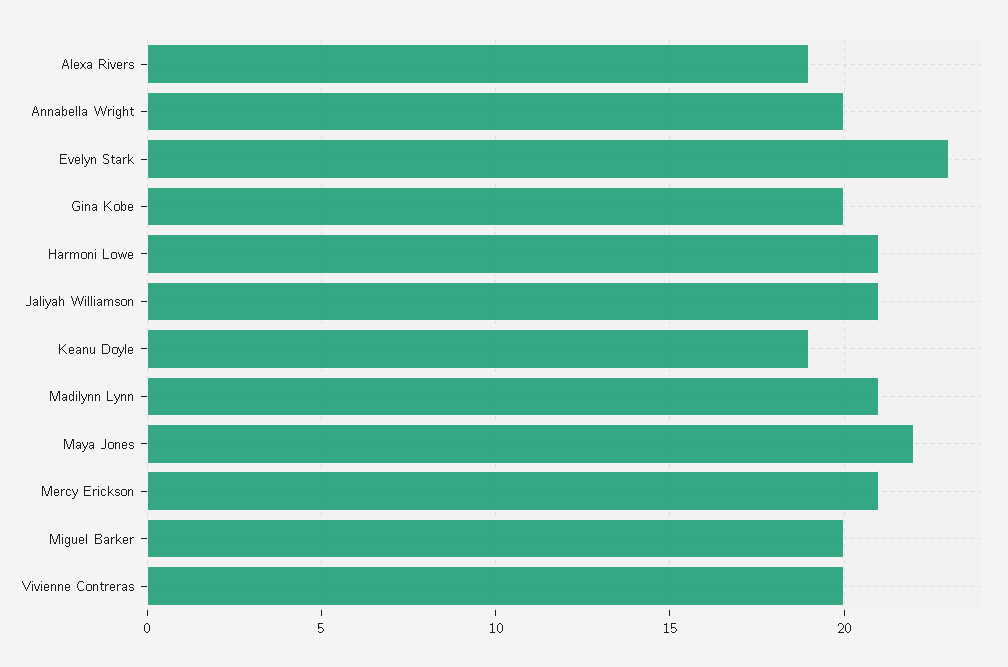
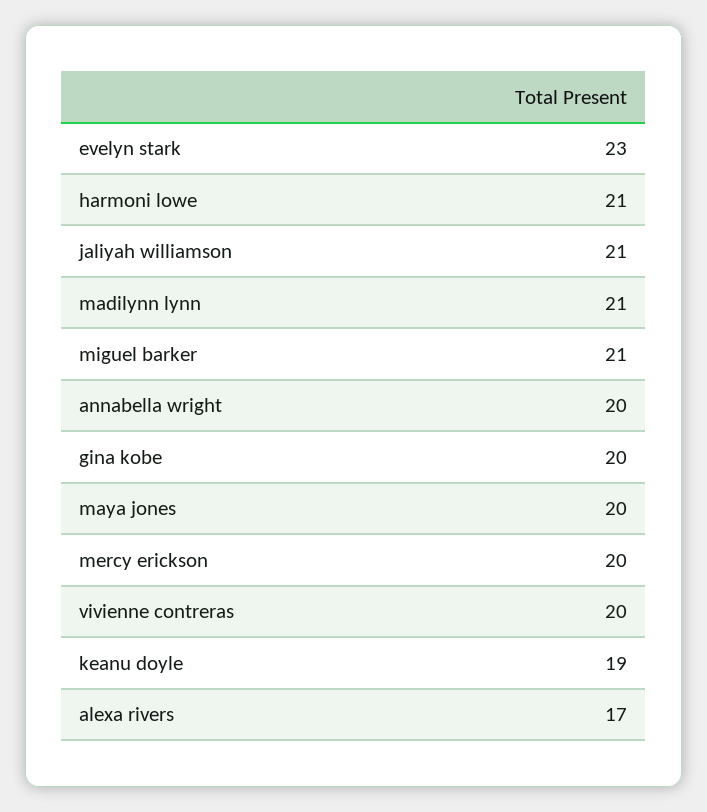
Alexa Rivers: 19 -> 17
Maya Jones: 22 -> 20
Mercy Erickson: 21 -> 20
Miguel Barker: 20 -> 21

